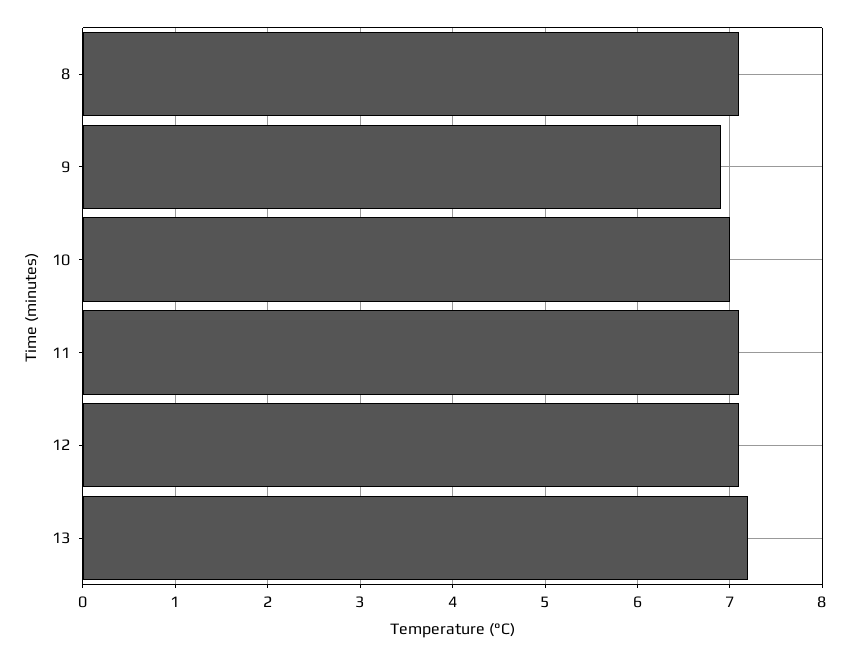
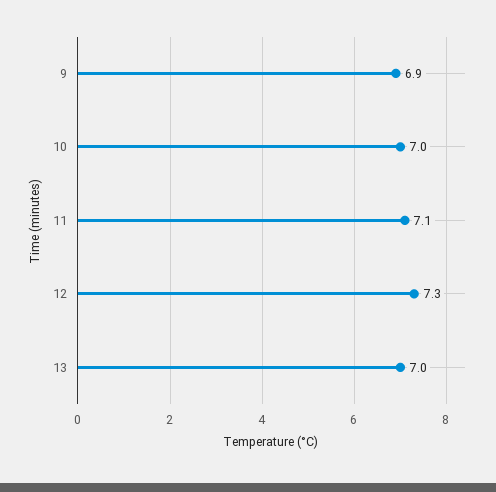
8: 7.1 -> none
12: 7.1 -> 7.3
13: 7.2 -> 7

